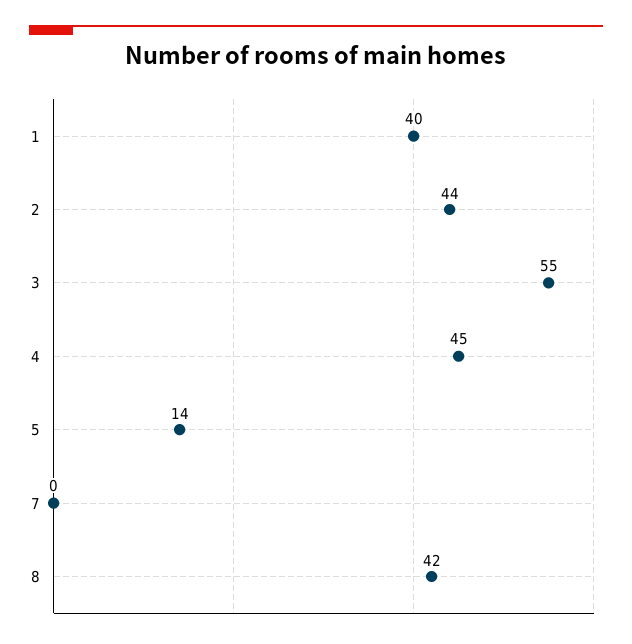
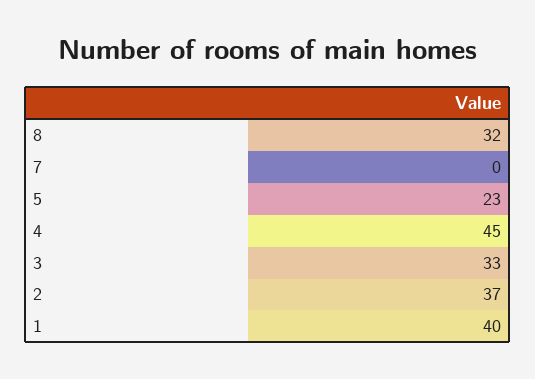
2: 44 -> 37
3: 55 -> 33
5: 14 -> 23
8: 42 -> 32

